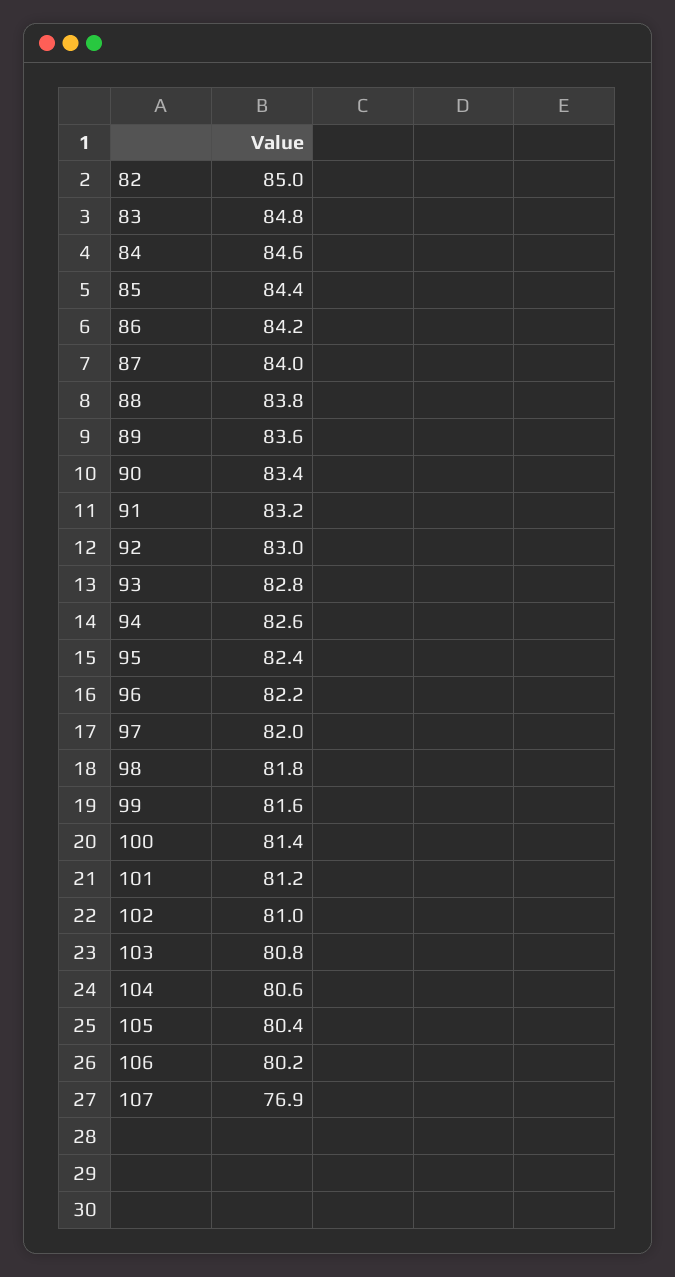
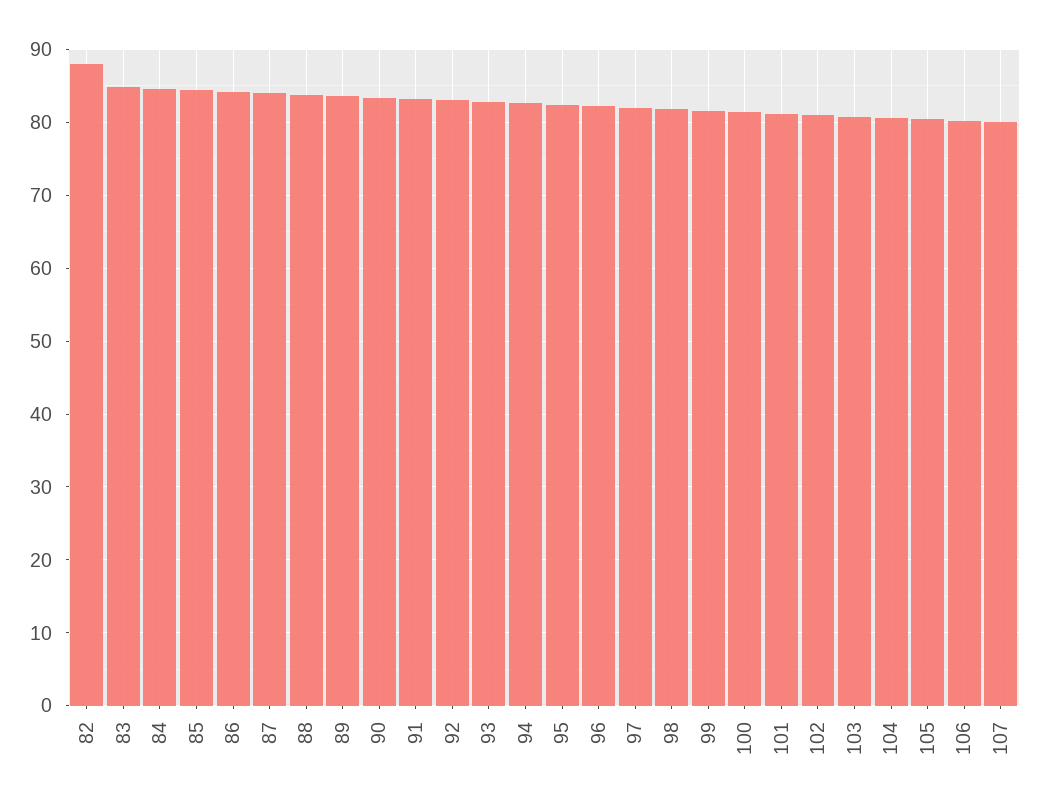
82: 85 -> 88
107: 76.9 -> 80

